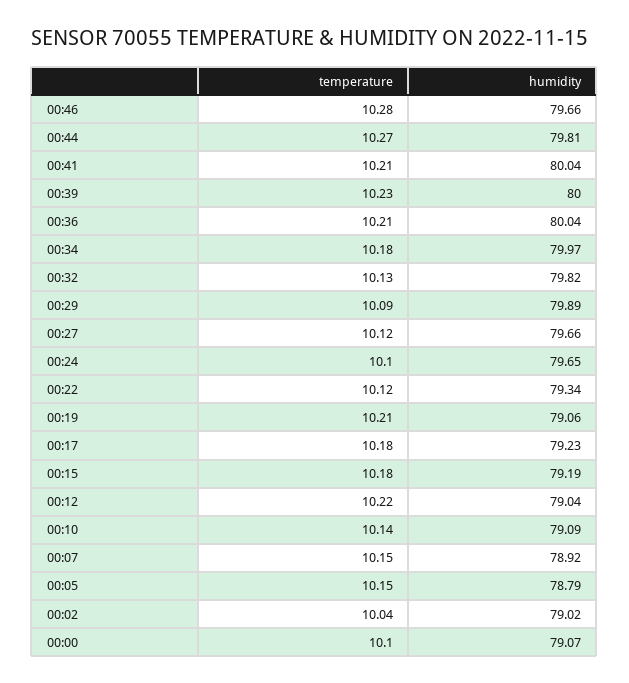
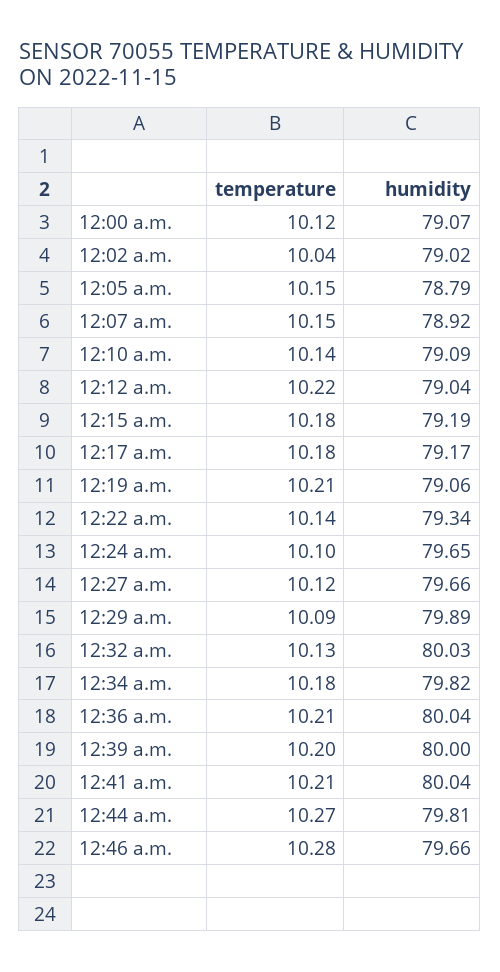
temperature, 00:39: 10.23 -> 10.2
humidity, 00:34: 79.97 -> 79.82
humidity, 00:32: 79.82 -> 80.03
temperature, 00:22: 10.12 -> 10.14
humidity, 00:17: 79.23 -> 79.17
temperature, 00:00: 10.1 -> 10.12

